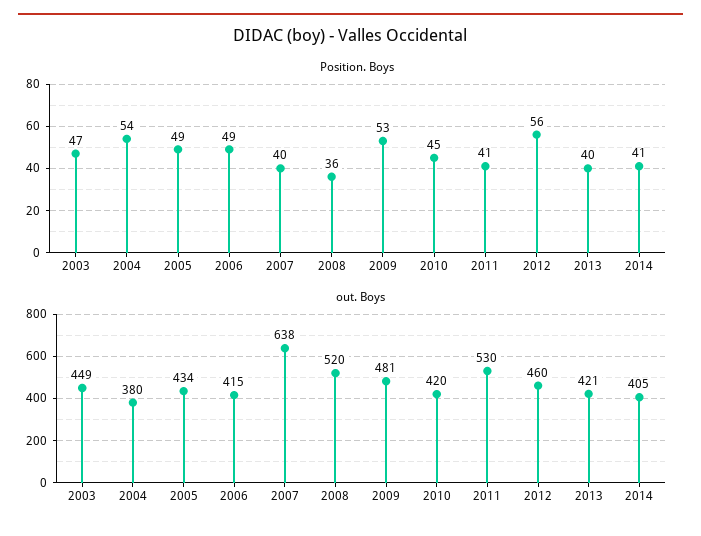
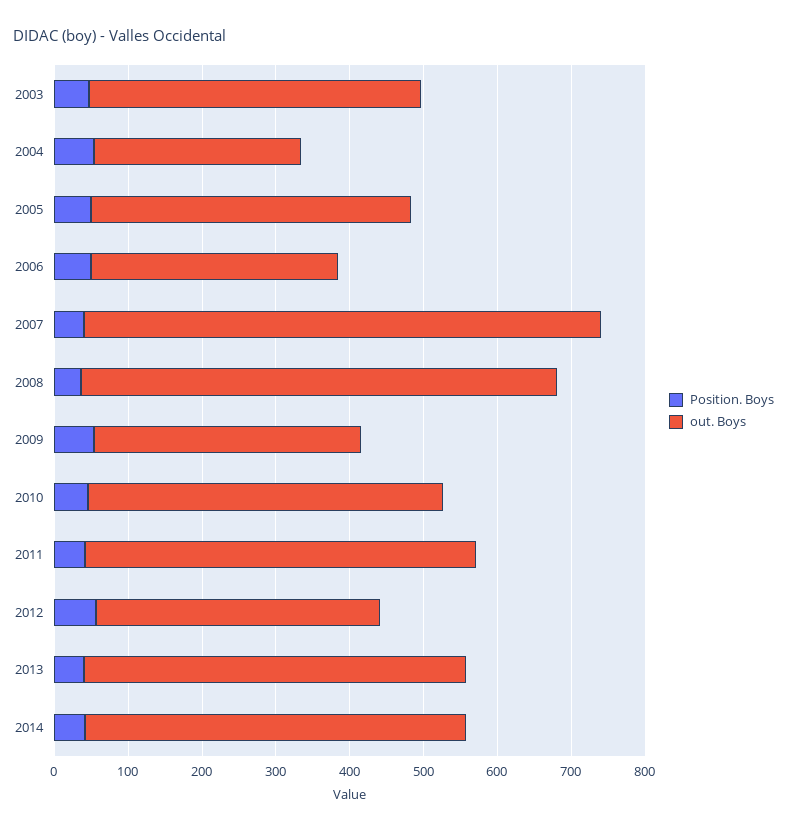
out. Boys, 2004: 380 -> 280
out. Boys, 2006: 415 -> 340
out. Boys, 2007: 638 -> 700
out. Boys, 2008: 520 -> 640
out. Boys, 2009: 481 -> 360
out. Boys, 2010: 420 -> 480
out. Boys, 2012: 460 -> 380
out. Boys, 2013: 421 -> 520
out. Boys, 2014: 405 -> 520

